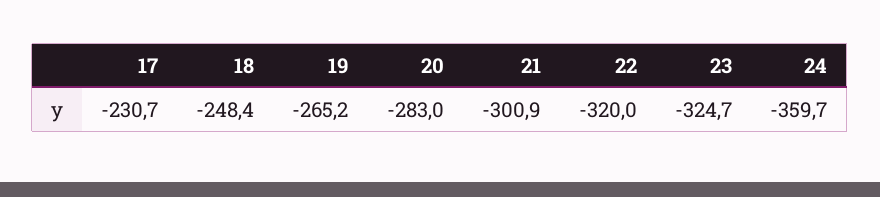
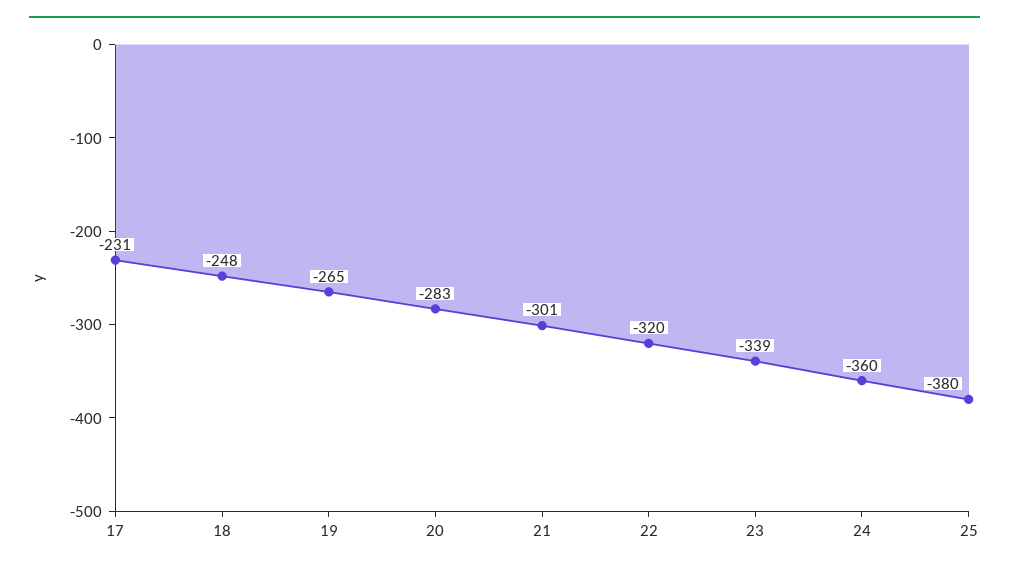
23: -324.7 -> -339
25: none -> -380

